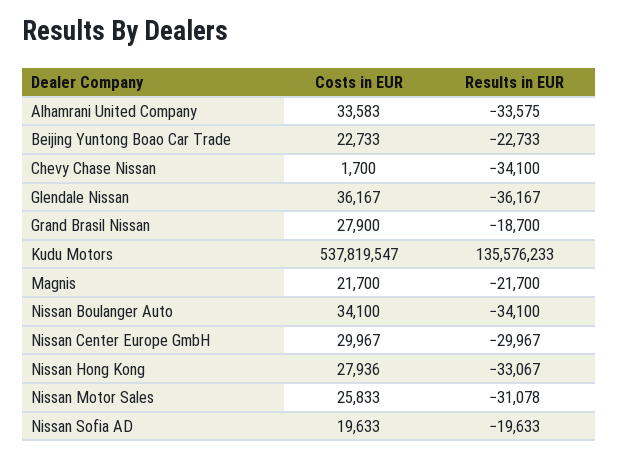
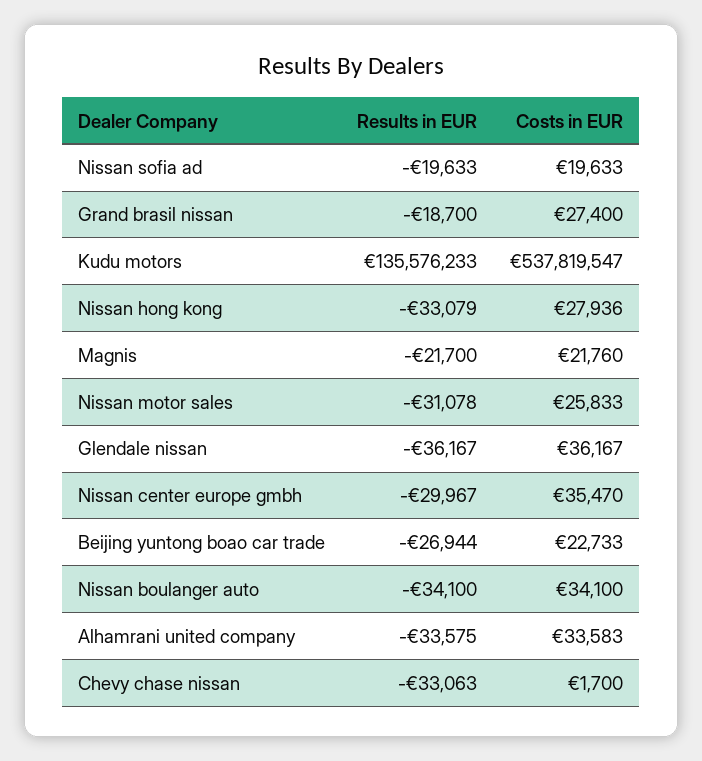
Results in EUR, Beijing Yuntong Boao Car Trade: -22733 -> -26944
Results in EUR, Chevy Chase Nissan: -34100 -> -33063
Costs in EUR, Grand Brasil Nissan: 27900 -> 27400
Costs in EUR, Magnis: 21700 -> 21760
Costs in EUR, Nissan Center Europe GmbH: 29967 -> 35470
Results in EUR, Nissan Hong Kong: -33067 -> -33079

